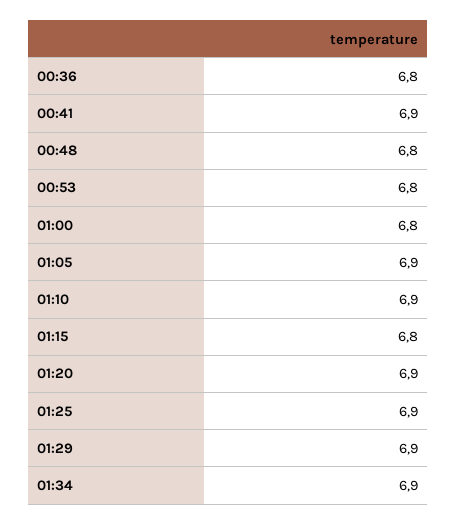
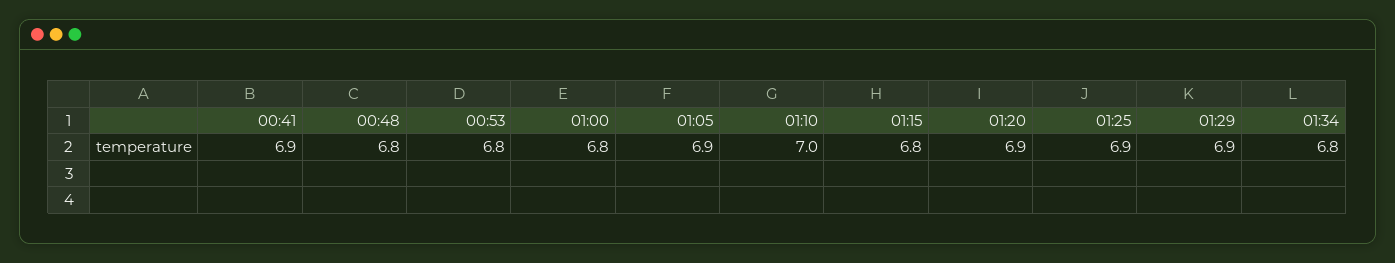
00:36: 6.8 -> none
01:10: 6.9 -> 7
01:34: 6.9 -> 6.8

